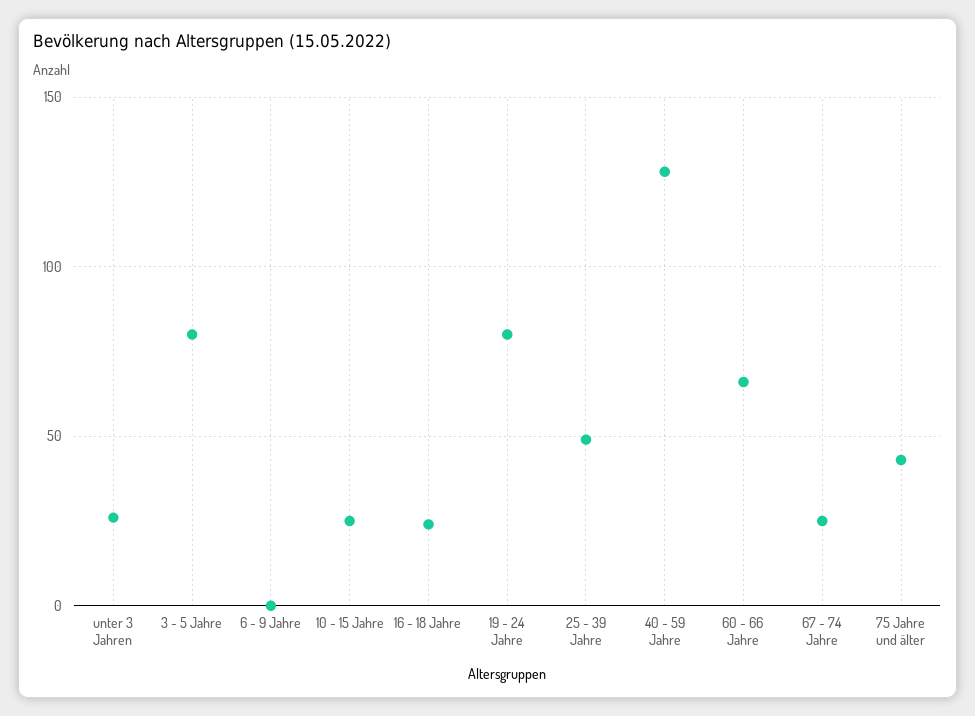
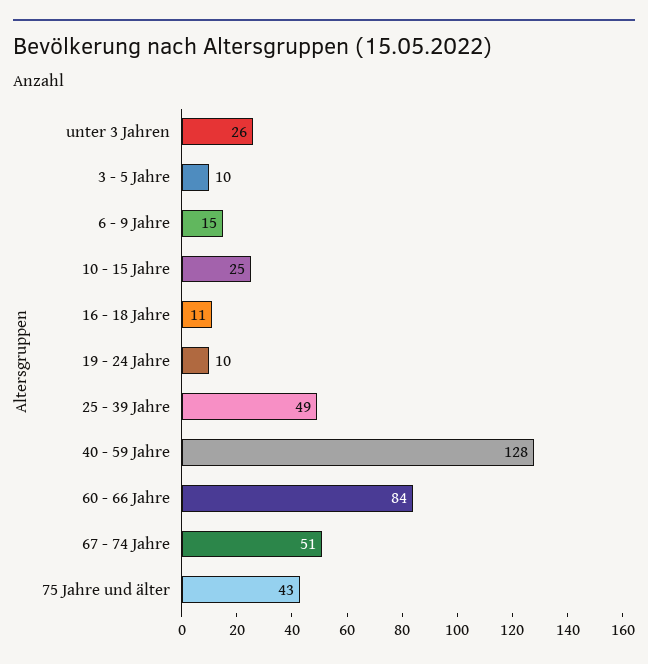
3 - 5 Jahre: 80 -> 10
6 - 9 Jahre: 0 -> 15
16 - 18 Jahre: 25 -> 11
19 - 24 Jahre: 80 -> 10
60 - 66 Jahre: 65 -> 84
67 - 74 Jahre: 25 -> 51

